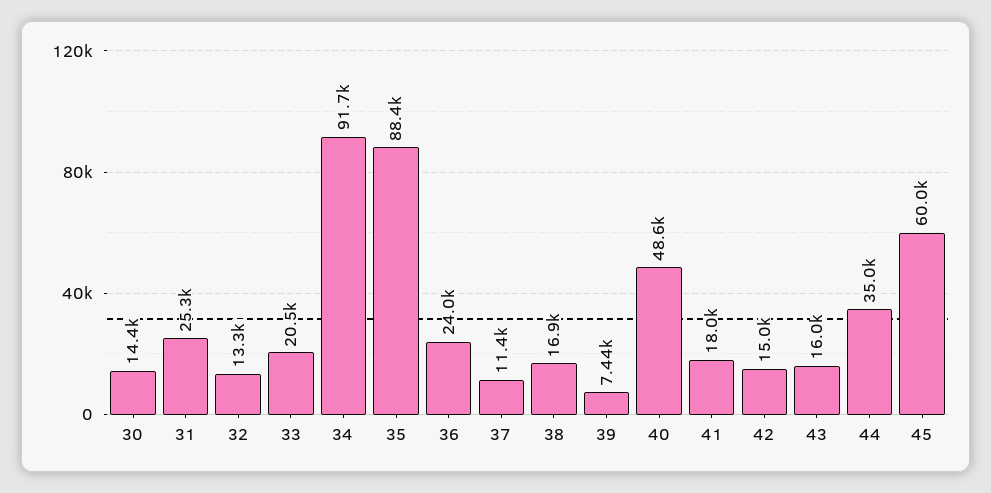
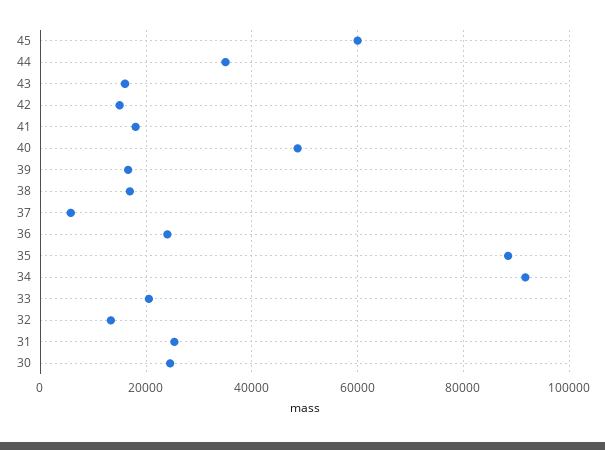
30: 14400 -> 24000
37: 11400 -> 6000
39: 7440 -> 16000

